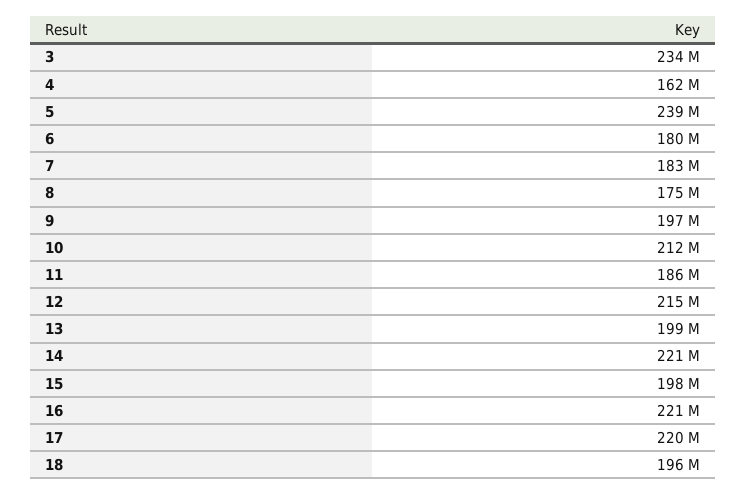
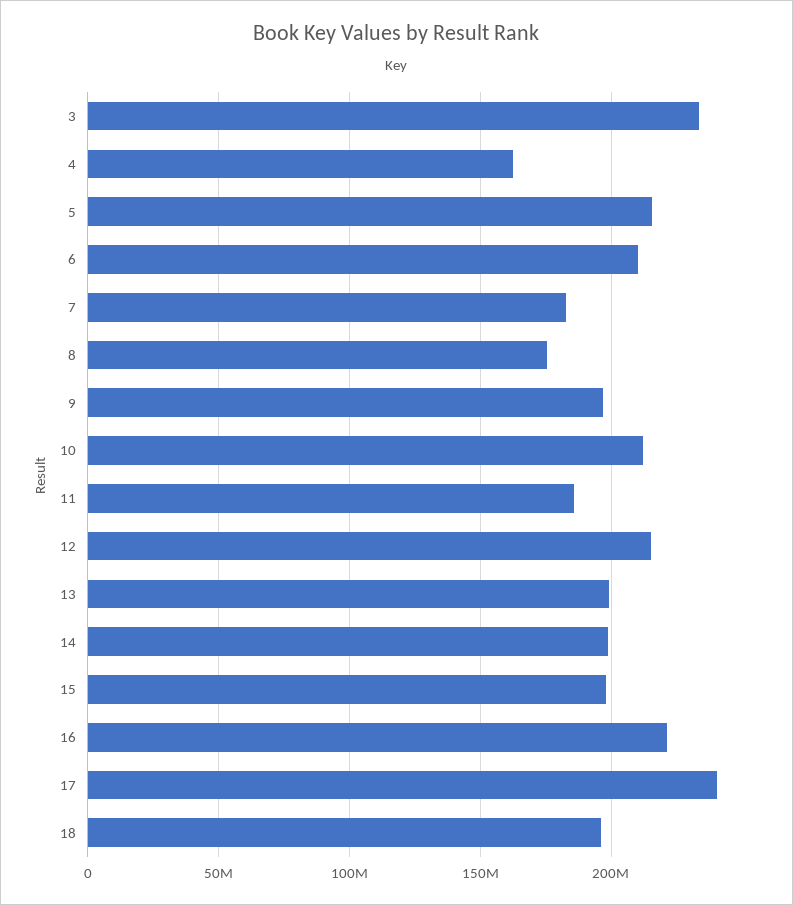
5: 239000000 -> 215000000
6: 180000000 -> 210000000
14: 221000000 -> 200000000
17: 220000000 -> 240000000

